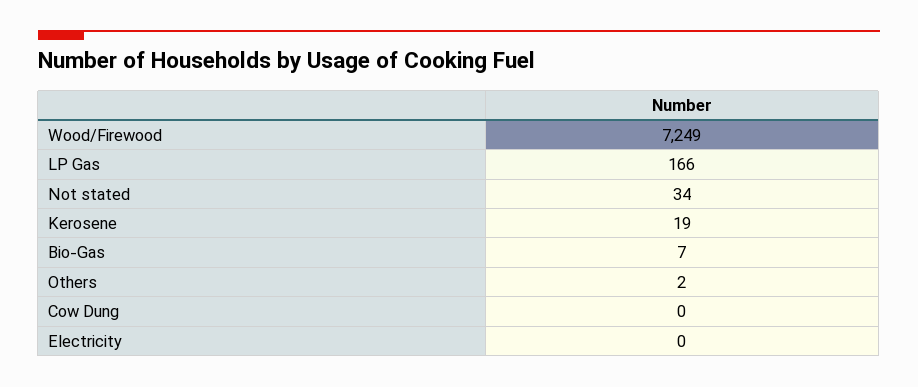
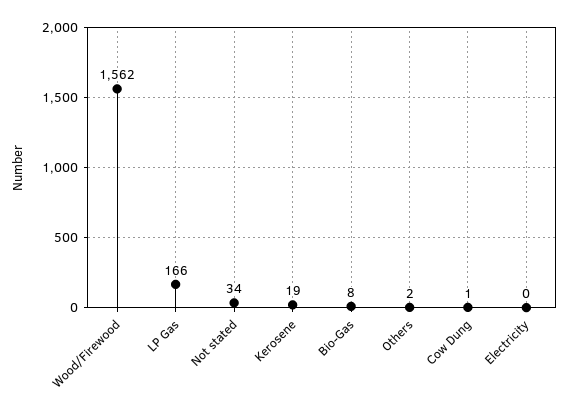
Wood/Firewood: 7249 -> 1562
Bio-Gas: 7 -> 8
Cow Dung: 0 -> 1

